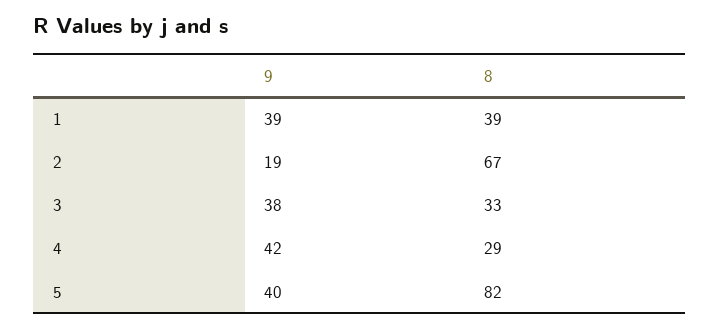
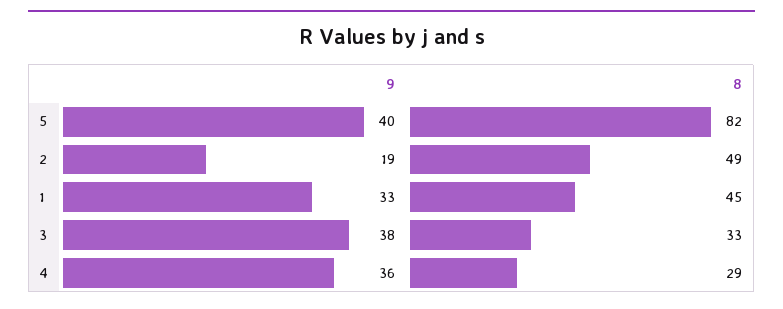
9, 1: 39 -> 33
8, 1: 39 -> 45
8, 2: 67 -> 49
9, 4: 42 -> 36

